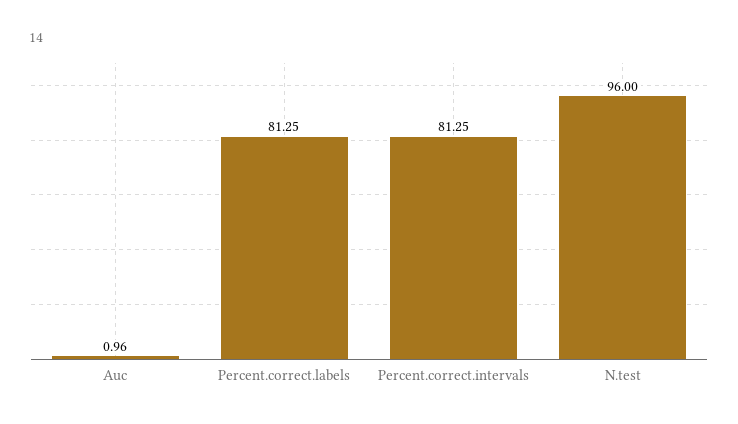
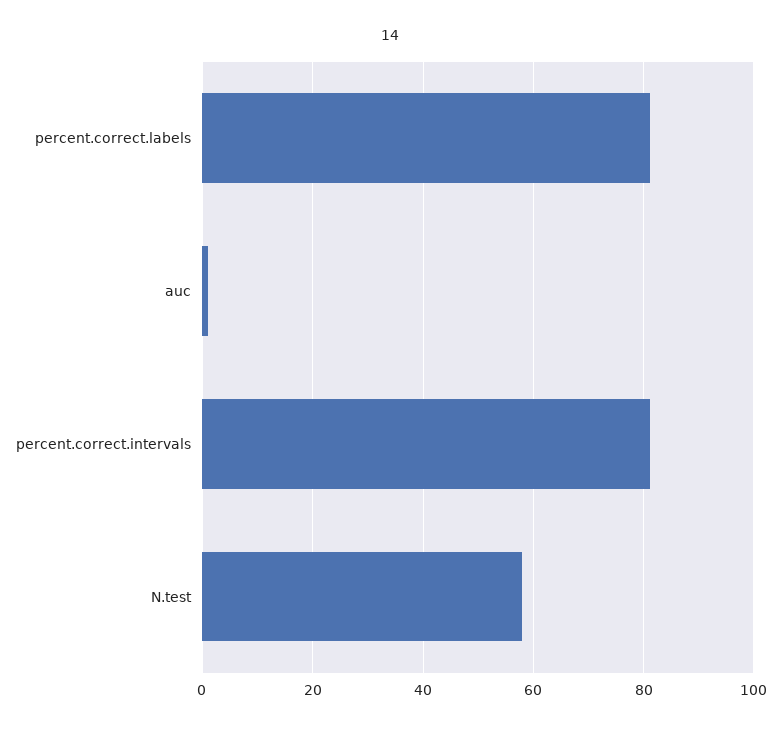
N.test: 96 -> 58

